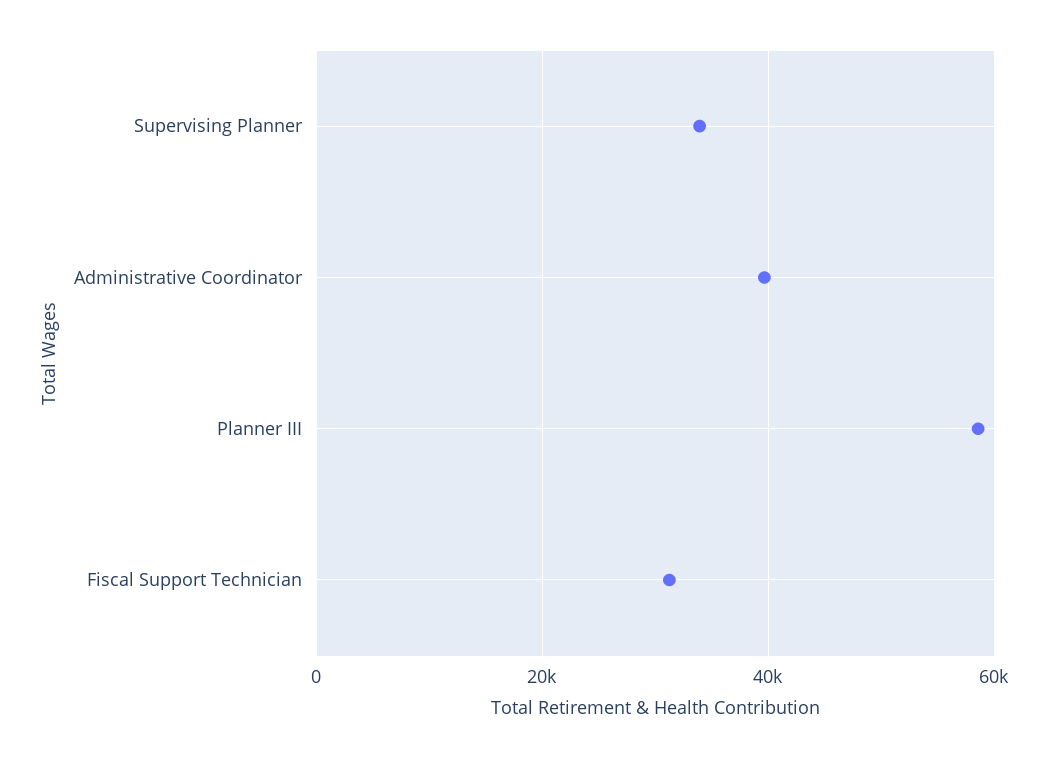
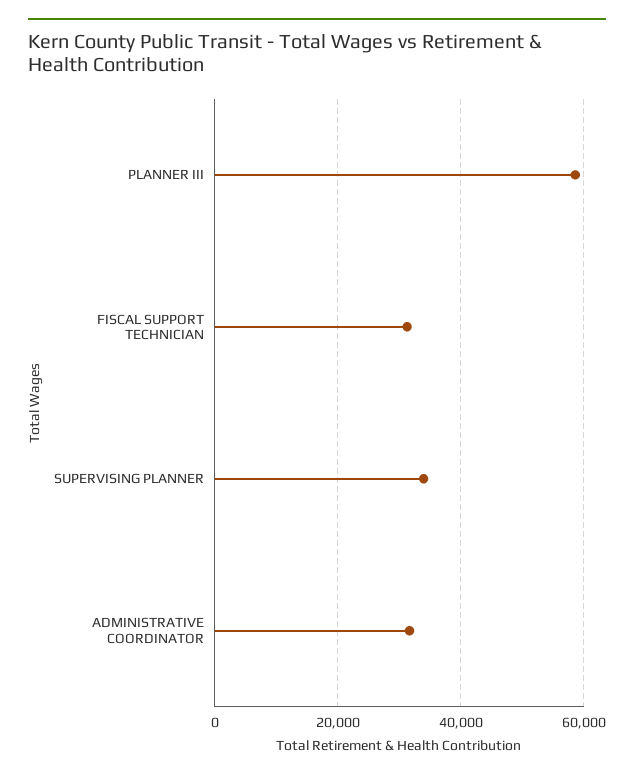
Administrative Coordinator: 40000 -> 32000

